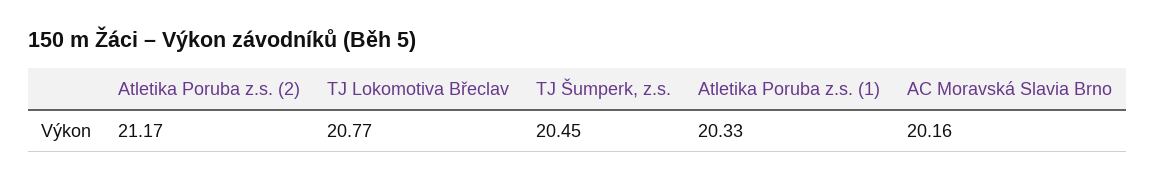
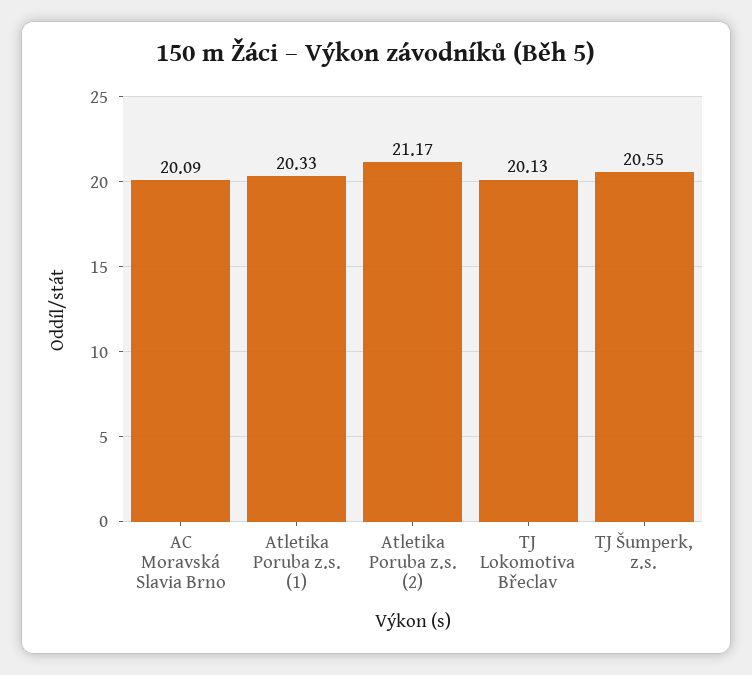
TJ Lokomotiva Břeclav: 20.77 -> 20.13
TJ Šumperk, z.s.: 20.45 -> 20.55
AC Moravská Slavia Brno: 20.16 -> 20.09

